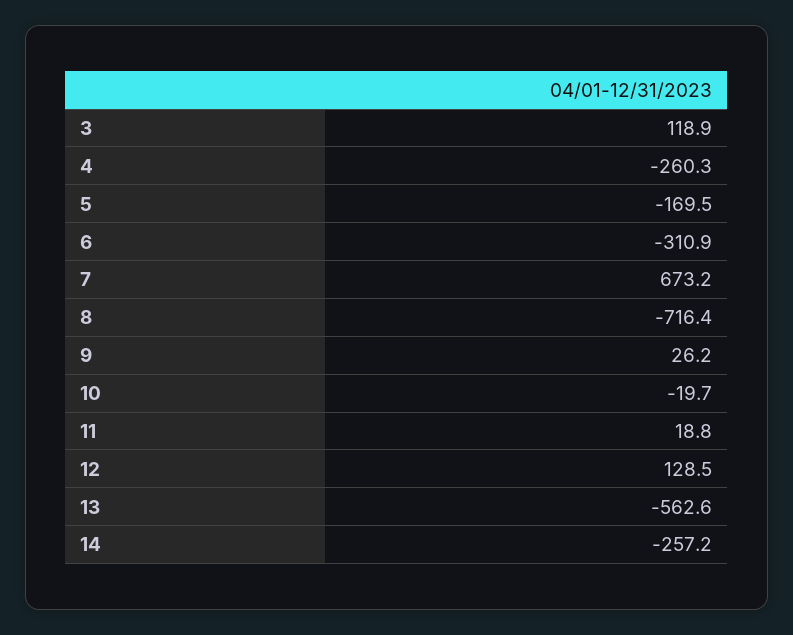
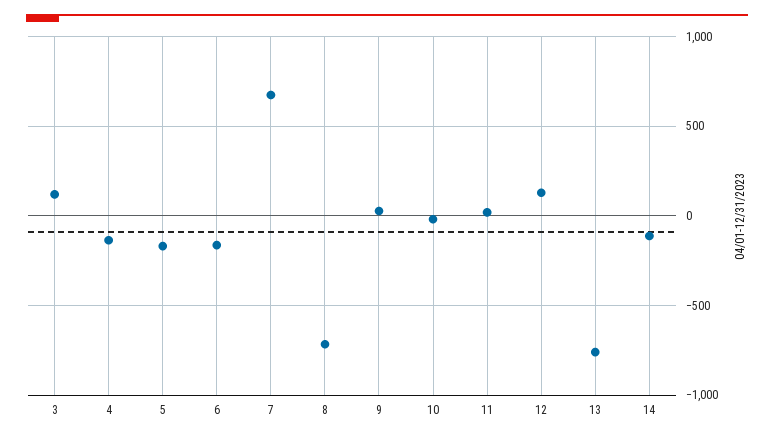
4: -260.3 -> -150
6: -310.9 -> -150
13: -562.6 -> -750
14: -257.2 -> -100

